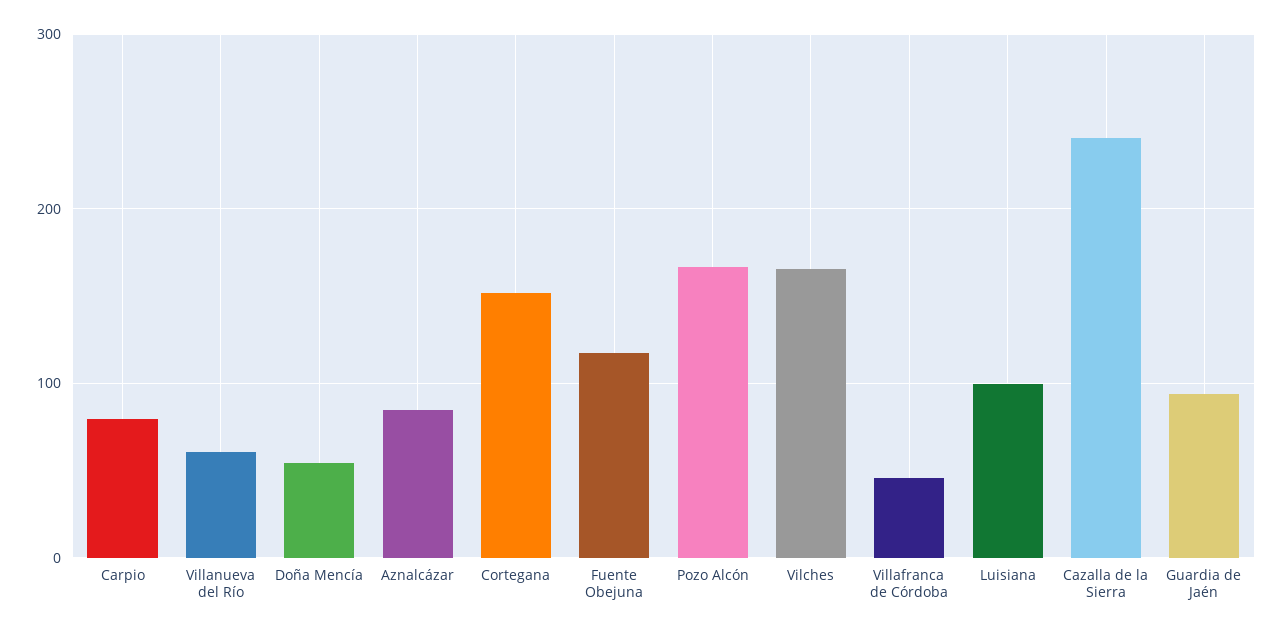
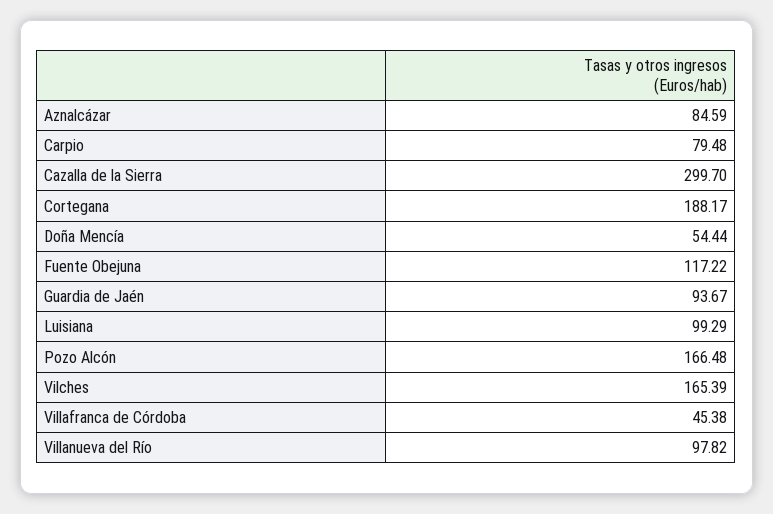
Villanueva del Río: 60 -> 97.82
Cortegana: 150 -> 188.17
Cazalla de la Sierra: 240 -> 299.7

